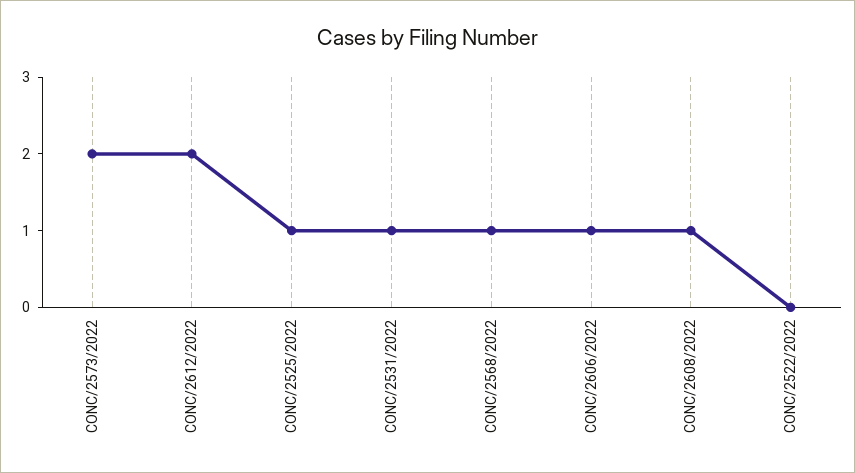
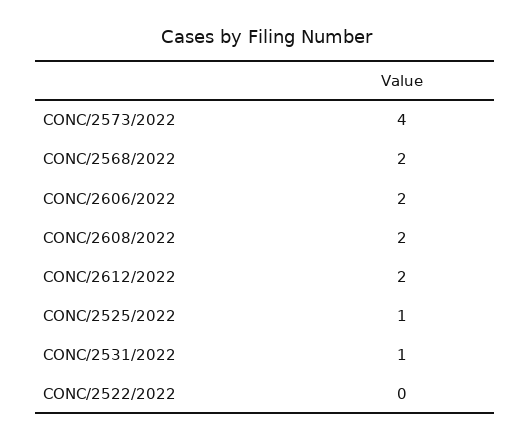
CONC/2573/2022: 2 -> 4
CONC/2568/2022: 1 -> 2
CONC/2606/2022: 1 -> 2
CONC/2608/2022: 1 -> 2

